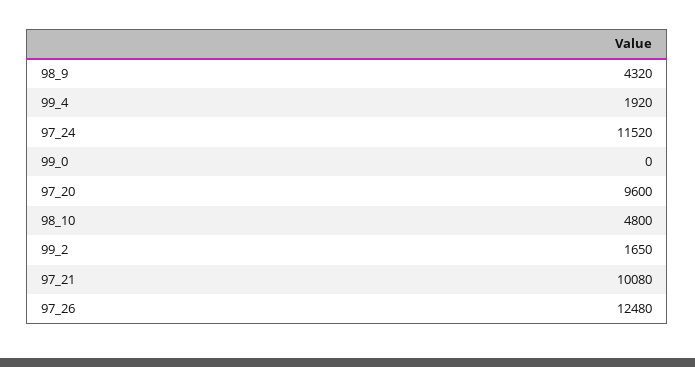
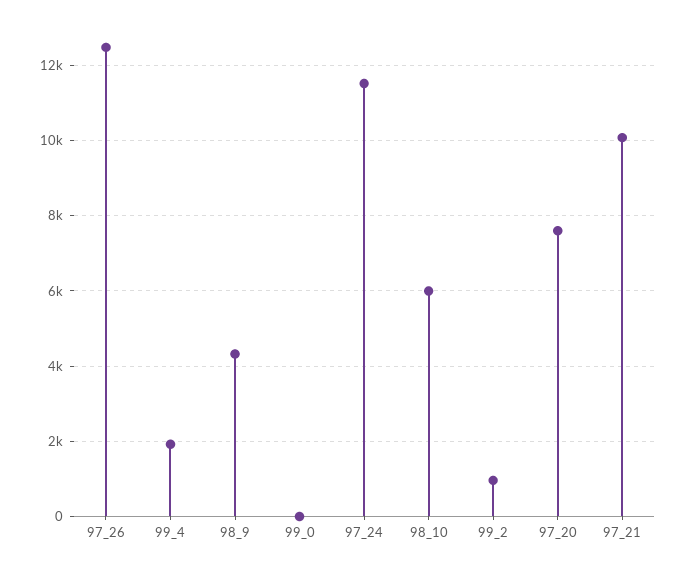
97_20: 9600 -> 7600
98_10: 4800 -> 6000
99_2: 1650 -> 1000

